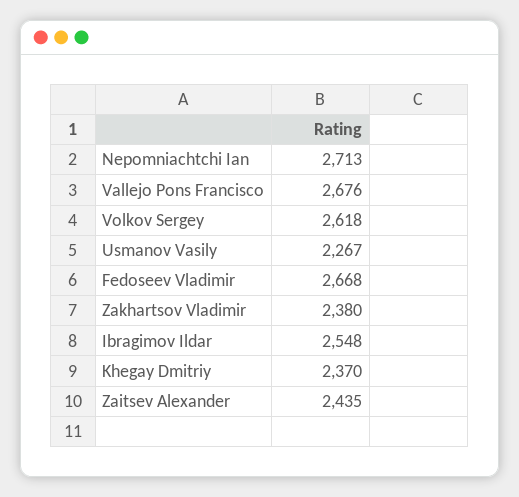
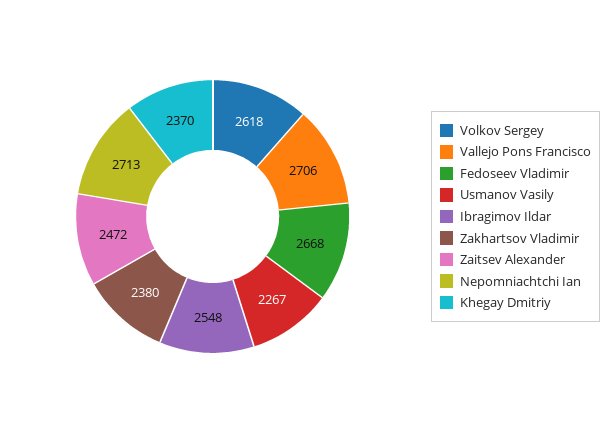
Vallejo Pons Francisco: 2676 -> 2706
Zaitsev Alexander: 2435 -> 2472

